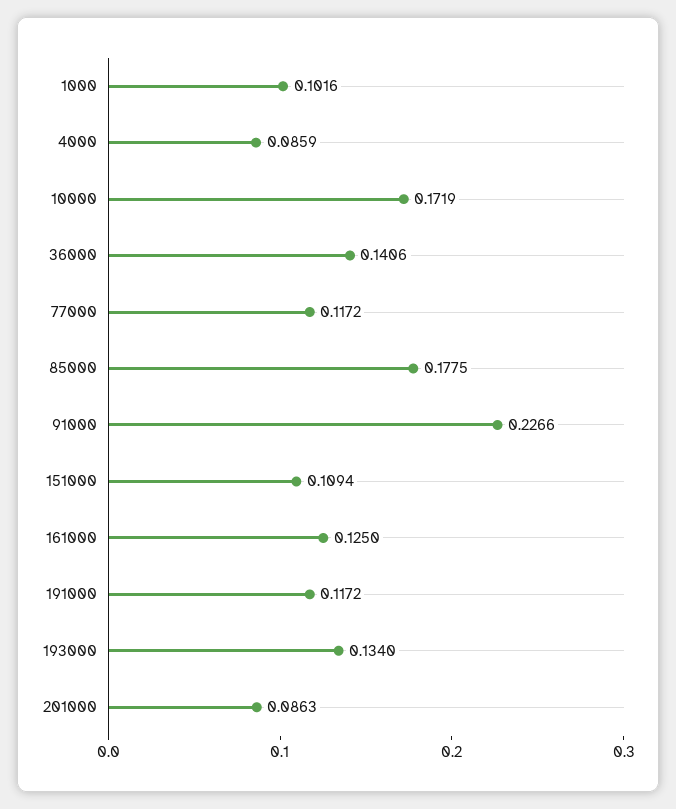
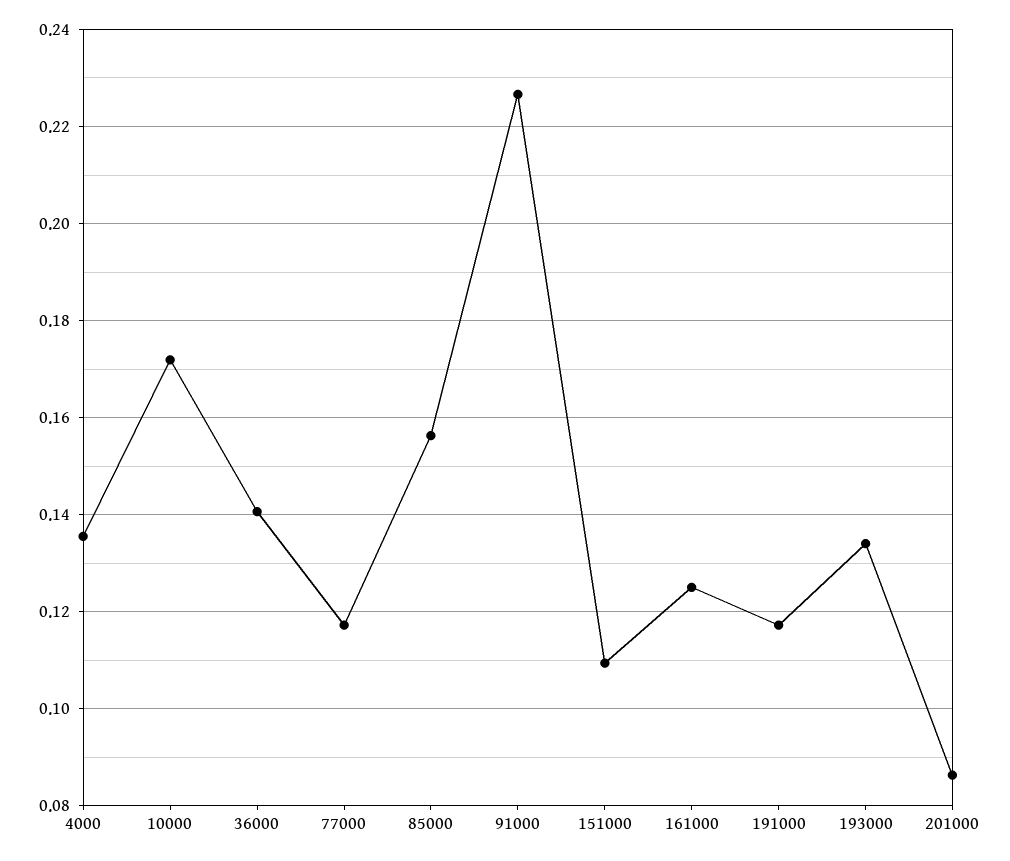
1000: 0.1016 -> none
4000: 0.0859 -> 0.136
85000: 0.1775 -> 0.156

